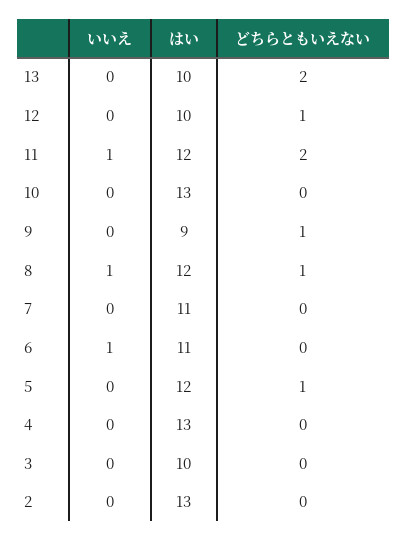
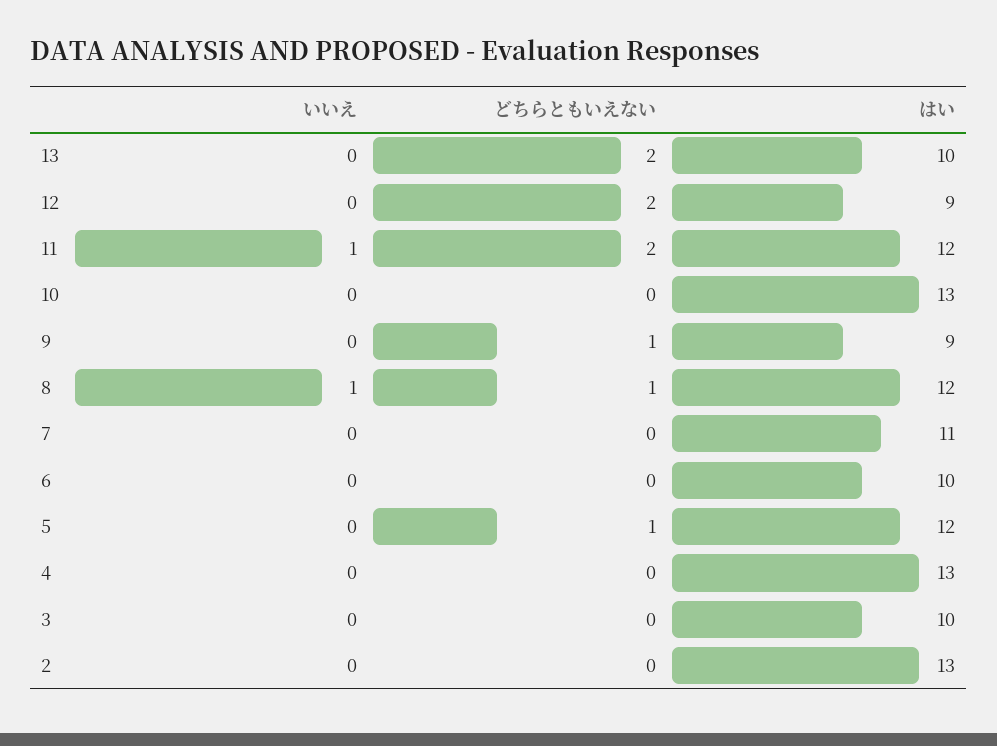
はい, 12: 10 -> 9
どちらともいえない, 12: 1 -> 2
いいえ, 6: 1 -> 0
はい, 6: 11 -> 10

